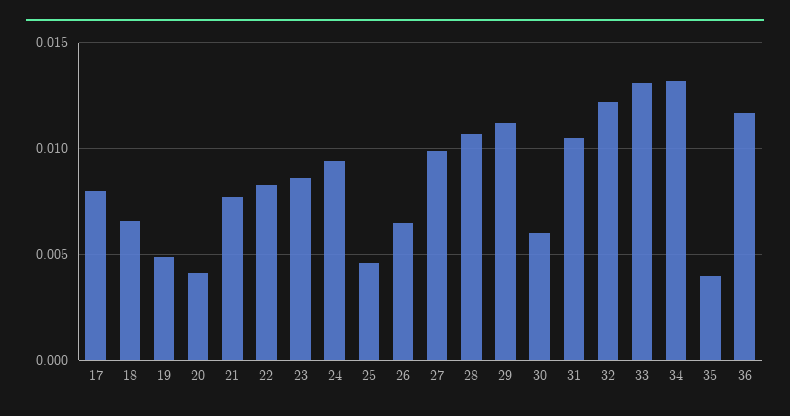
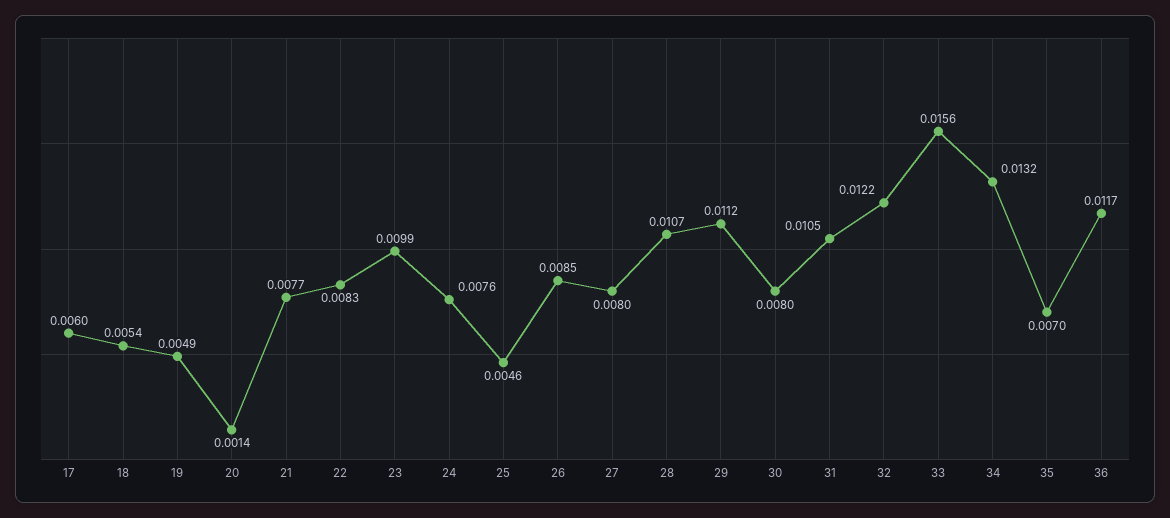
17: 0.008 -> 0.006
18: 0.0065 -> 0.0054
20: 0.004 -> 0.0014
23: 0.0085 -> 0.0099
24: 0.0095 -> 0.0076
26: 0.0065 -> 0.0085
27: 0.01 -> 0.008
30: 0.006 -> 0.008
33: 0.013 -> 0.0156
35: 0.004 -> 0.007

